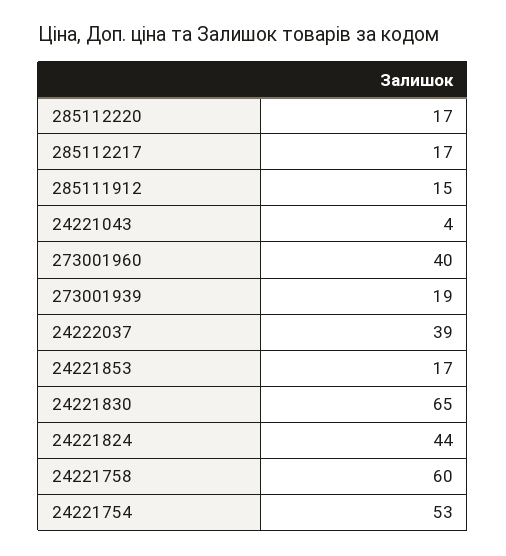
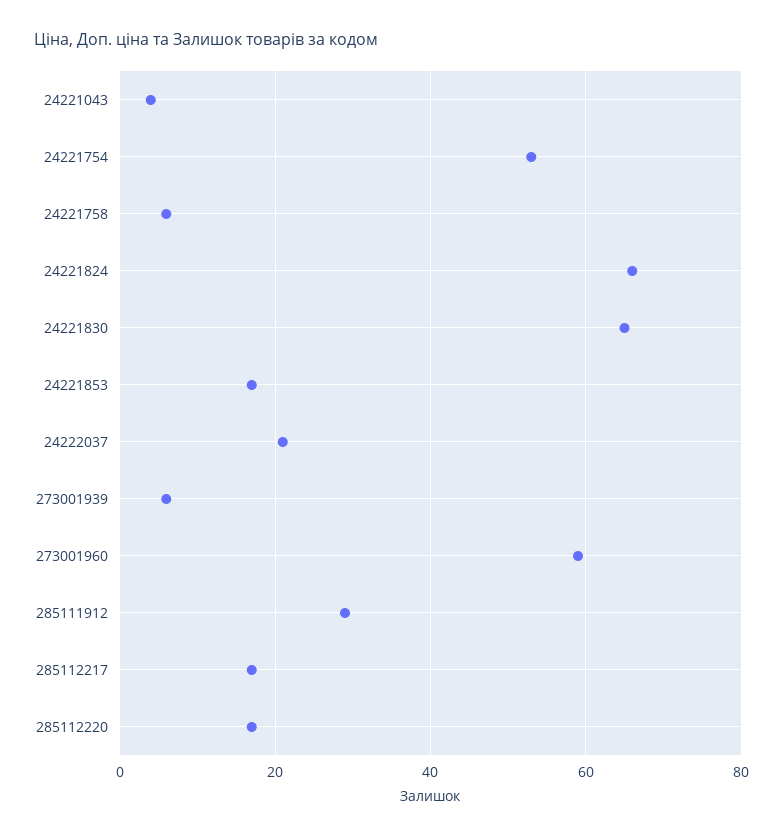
285111912: 15 -> 30
273001960: 40 -> 60
273001939: 19 -> 5
24222037: 39 -> 20
24221824: 44 -> 65
24221758: 60 -> 5

